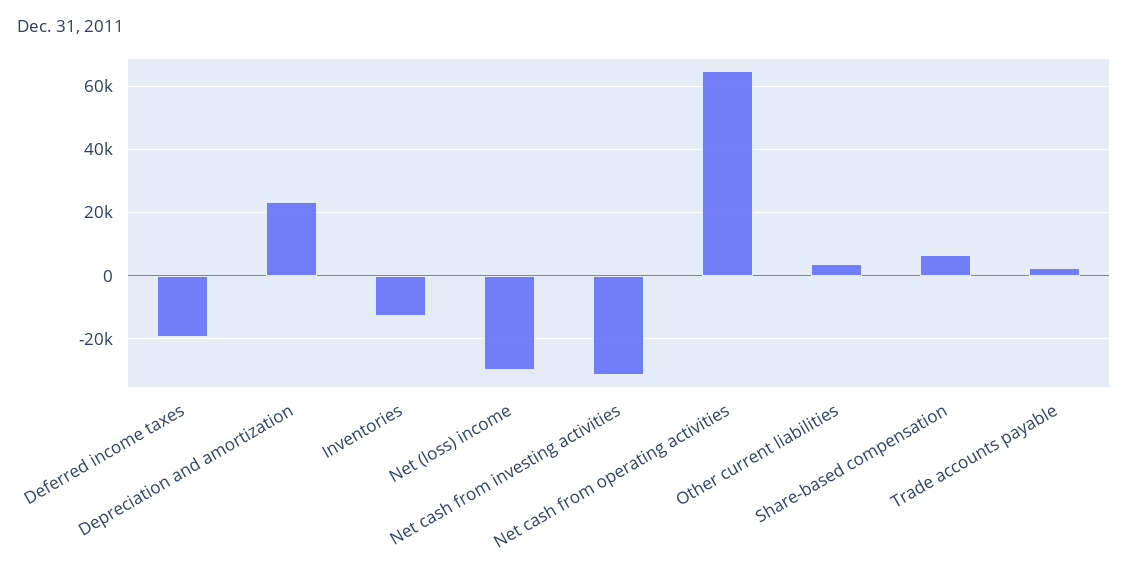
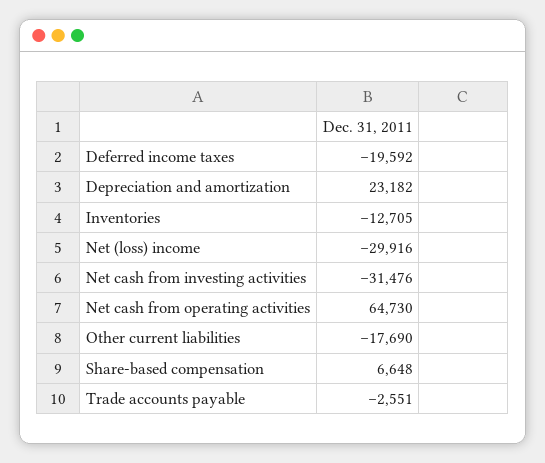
Other current liabilities: 4000 -> -17690
Trade accounts payable: 2000 -> -2551

